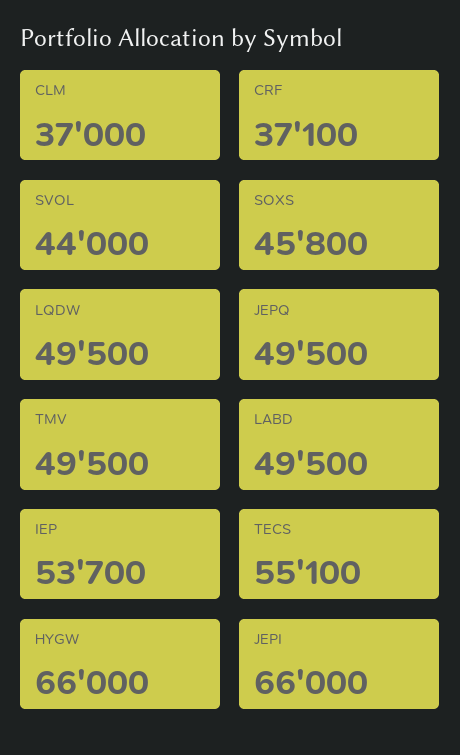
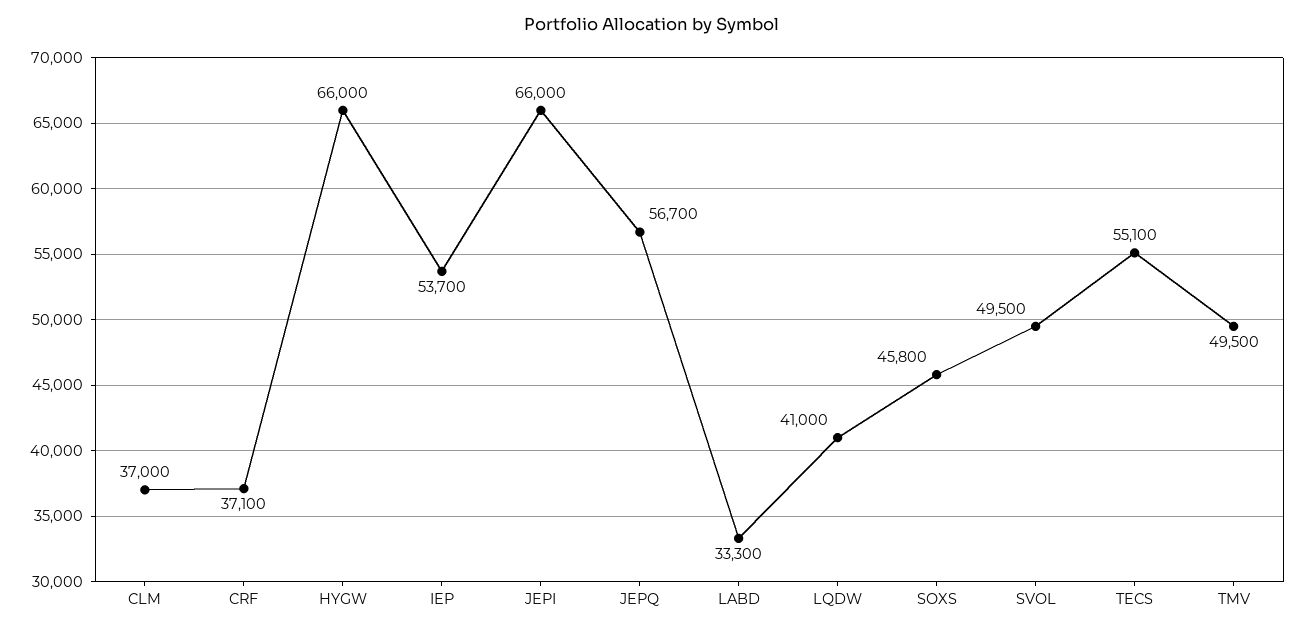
SVOL: 44000 -> 49500
LQDW: 49500 -> 41000
JEPQ: 49500 -> 56700
LABD: 49500 -> 33300

